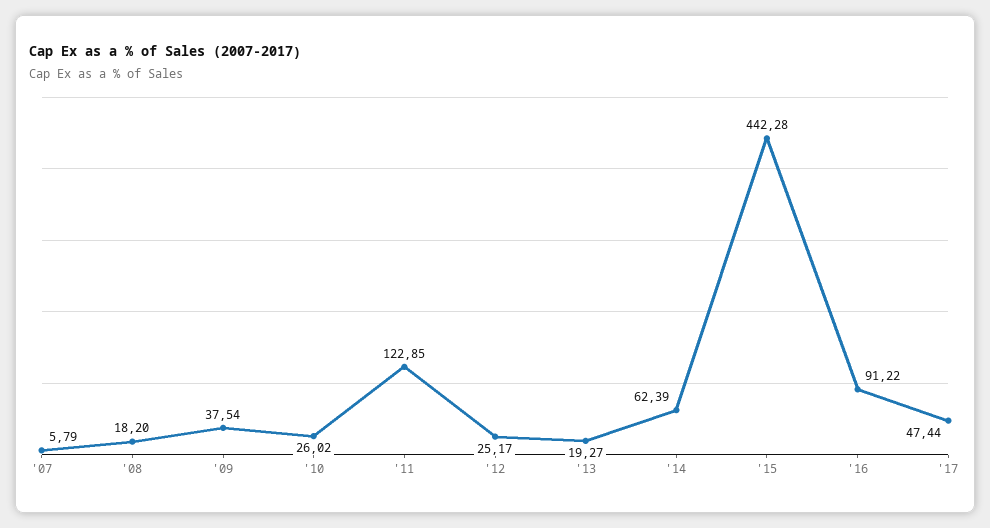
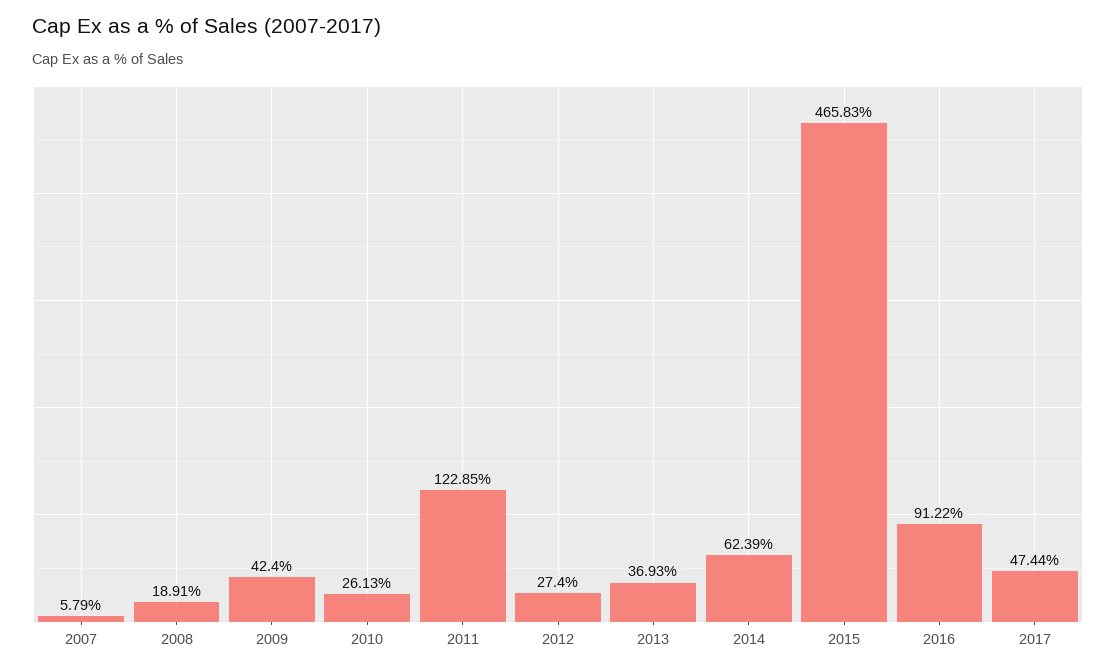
'08: 18.2 -> 18.91
'09: 37.54 -> 42.4
'10: 26.02 -> 26.13
'12: 25.17 -> 27.4
'13: 19.27 -> 36.93
'15: 442.28 -> 465.83

